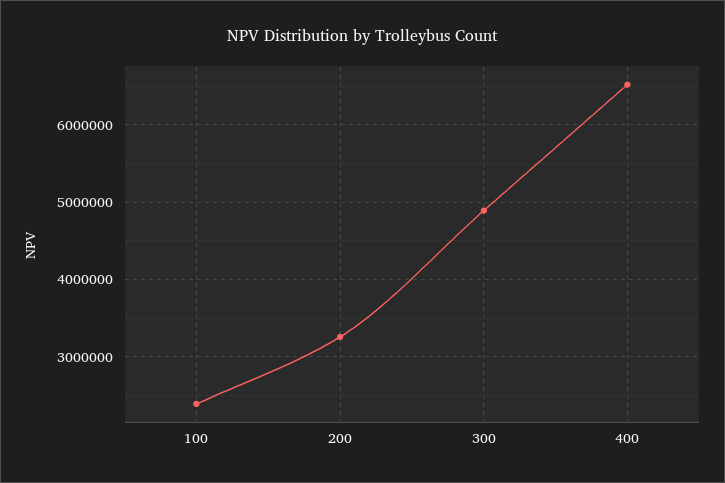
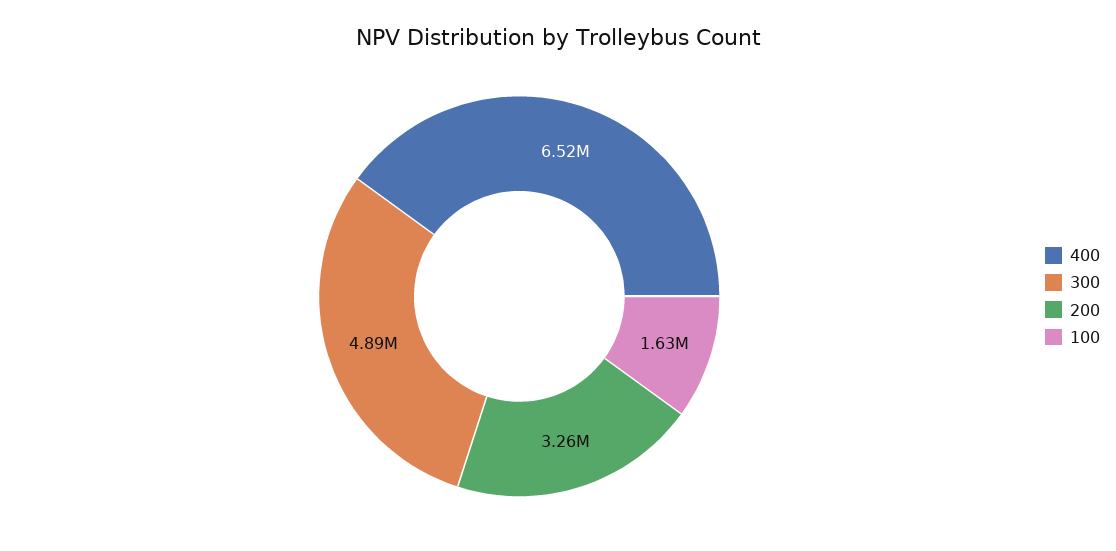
100: 2400000 -> 1630000

